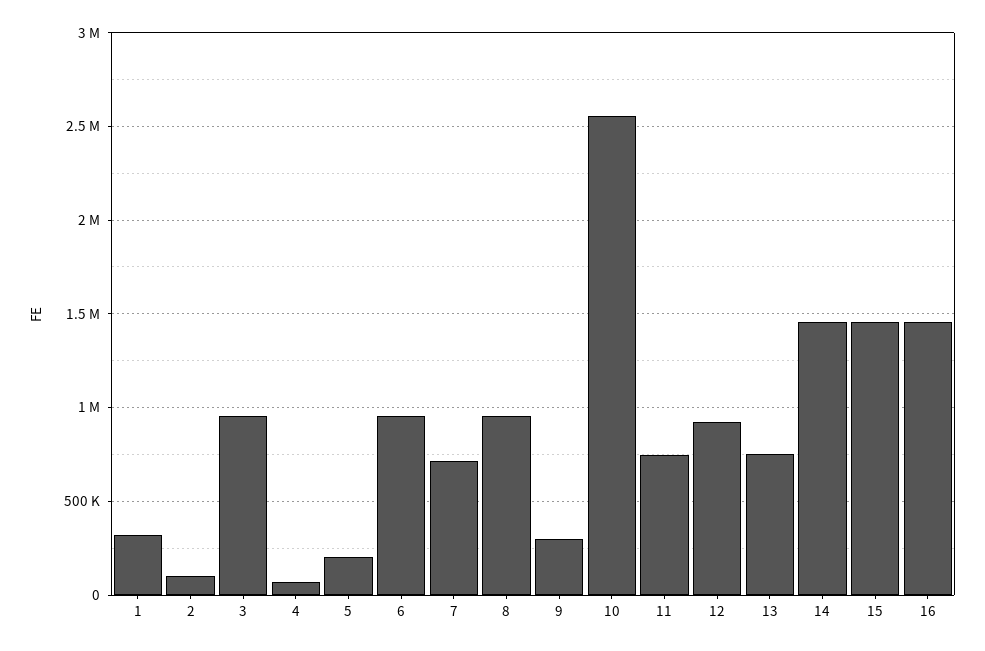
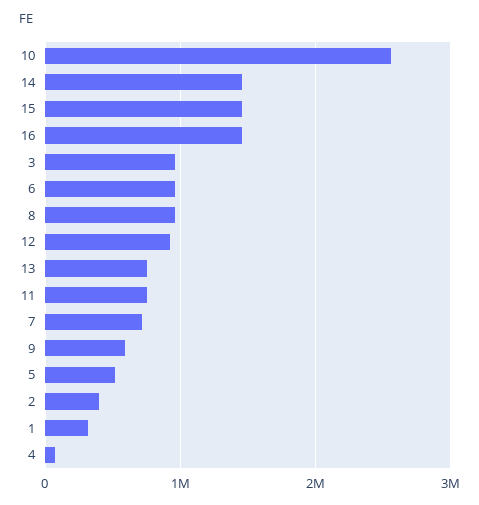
2: 100000 -> 400000
5: 200000 -> 500000
9: 300000 -> 600000

